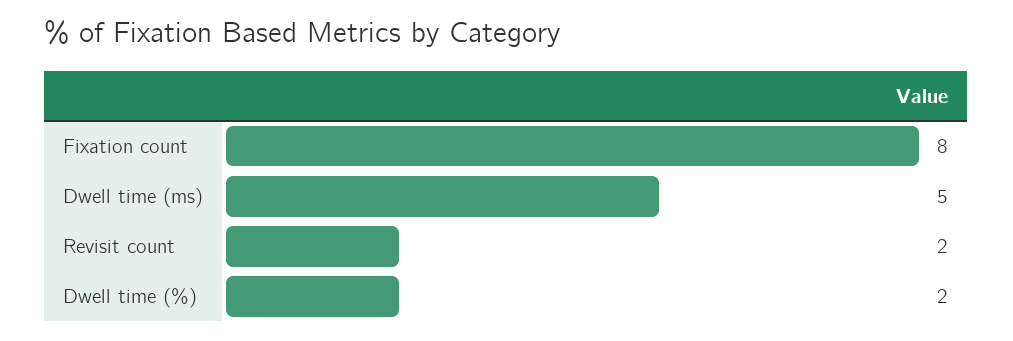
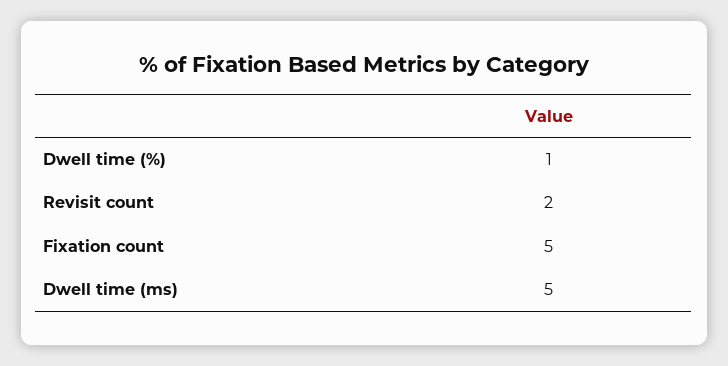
Fixation count: 8 -> 5
Dwell time (%): 2 -> 1

